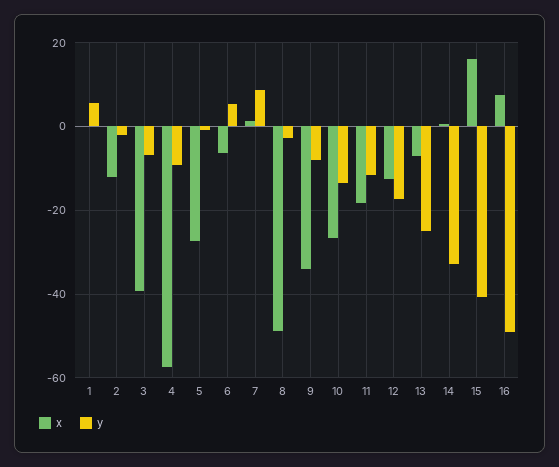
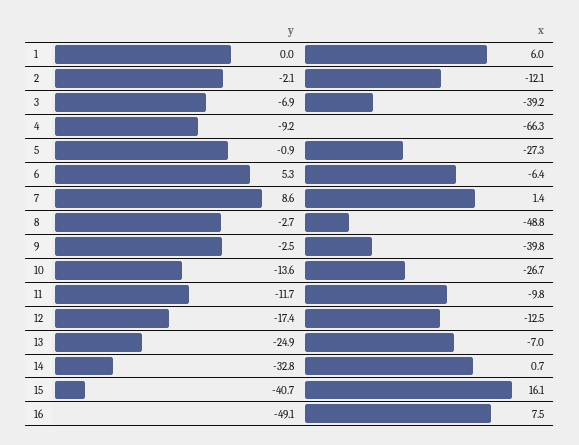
x, 1: 0 -> 6
y, 1: 6 -> 0
x, 4: -58 -> -66.3
x, 9: -34 -> -39.8
y, 9: -8 -> -2.5
x, 11: -18 -> -9.8

